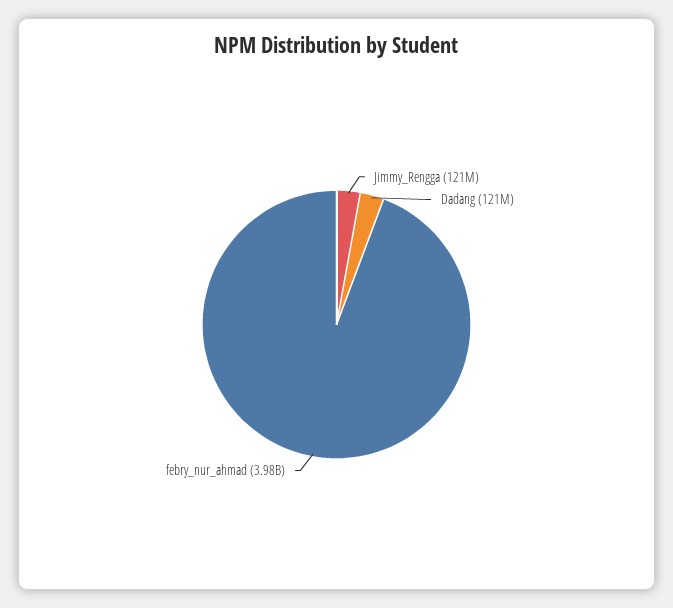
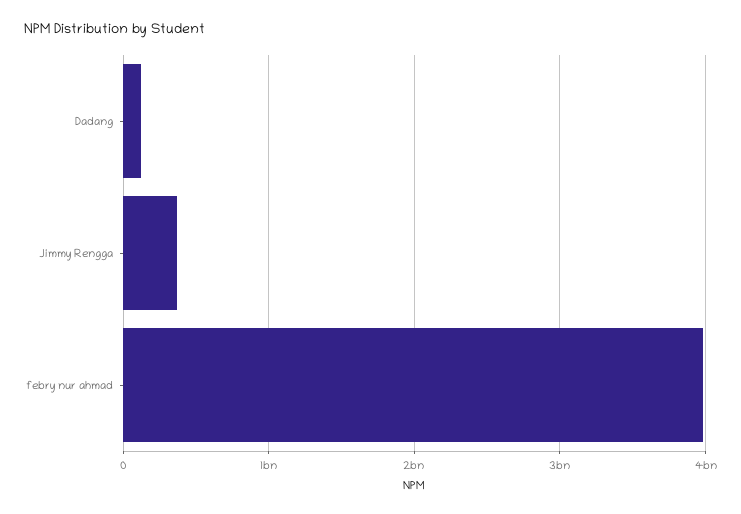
Jimmy_Rengga: 121000000 -> 400000000

